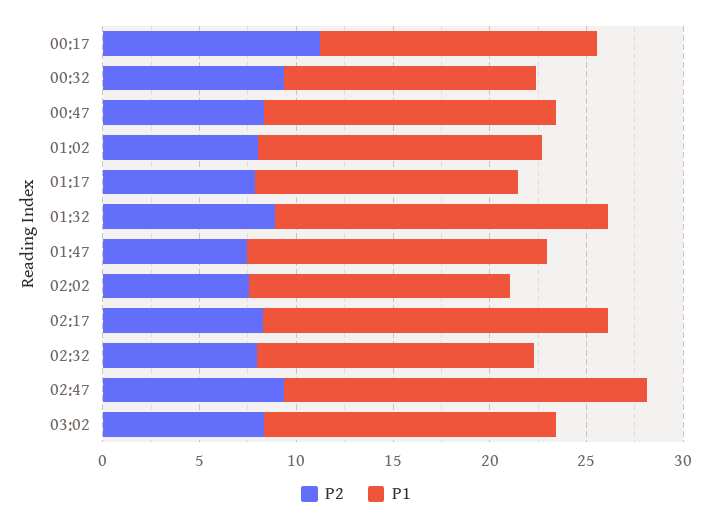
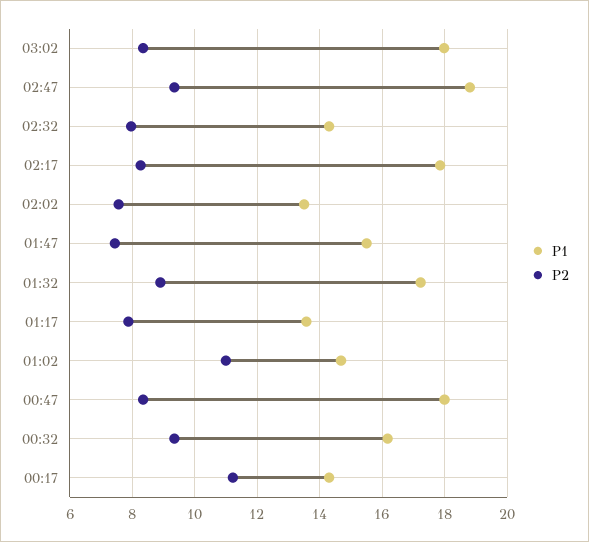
P1, 00:32: 13 -> 16.2
P1, 00:47: 15 -> 18
P2, 01:02: 8 -> 11
P1, 03:02: 15 -> 18

